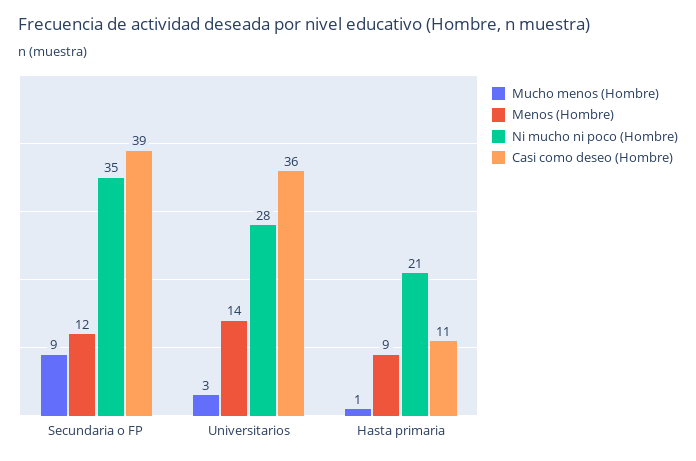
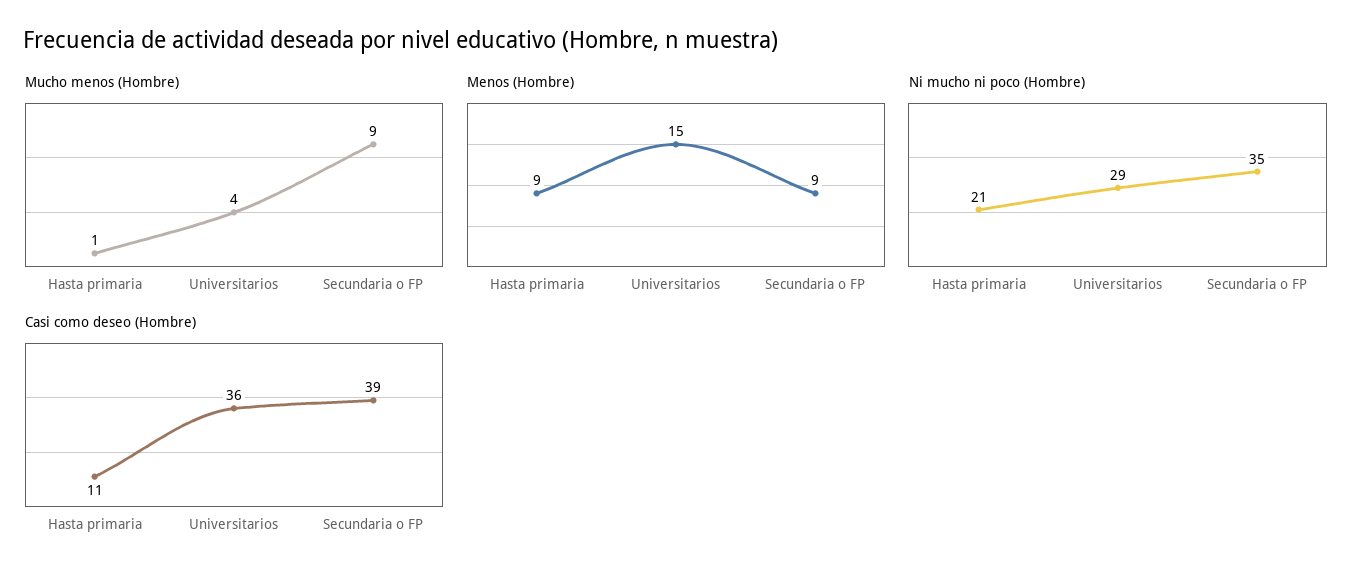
Menos (Hombre), Secundaria o FP: 12 -> 9
Mucho menos (Hombre), Universitarios: 3 -> 4
Menos (Hombre), Universitarios: 14 -> 15
Ni mucho ni poco (Hombre), Universitarios: 28 -> 29

